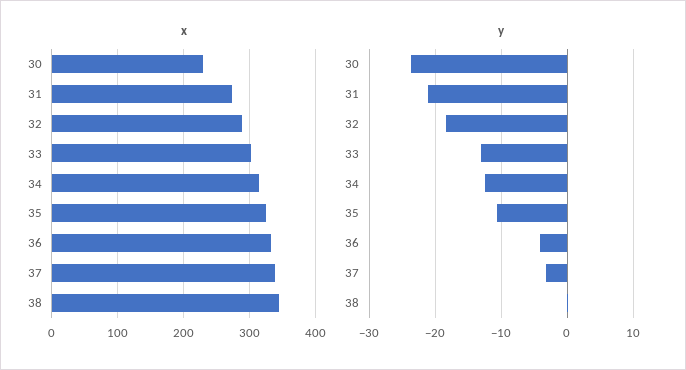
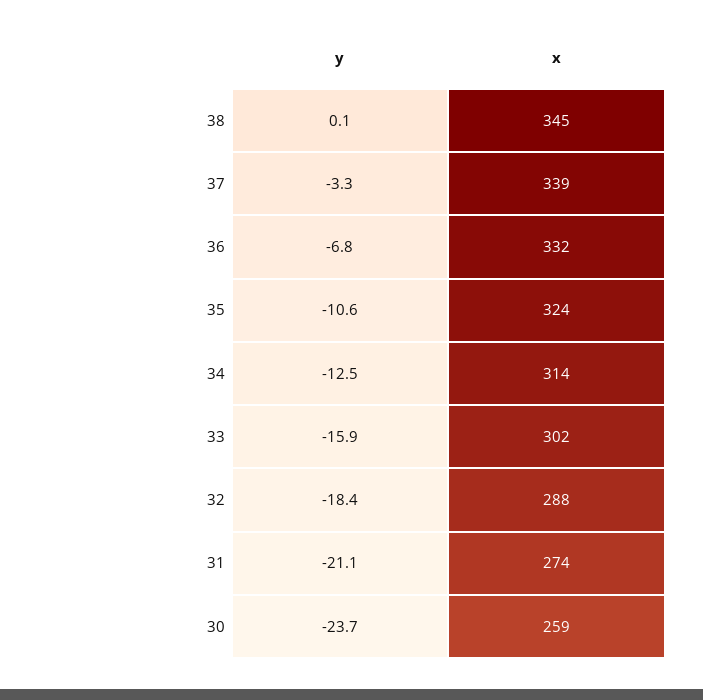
x, 30: 230 -> 259
y, 33: -13 -> -15.9
y, 36: -4 -> -6.8

